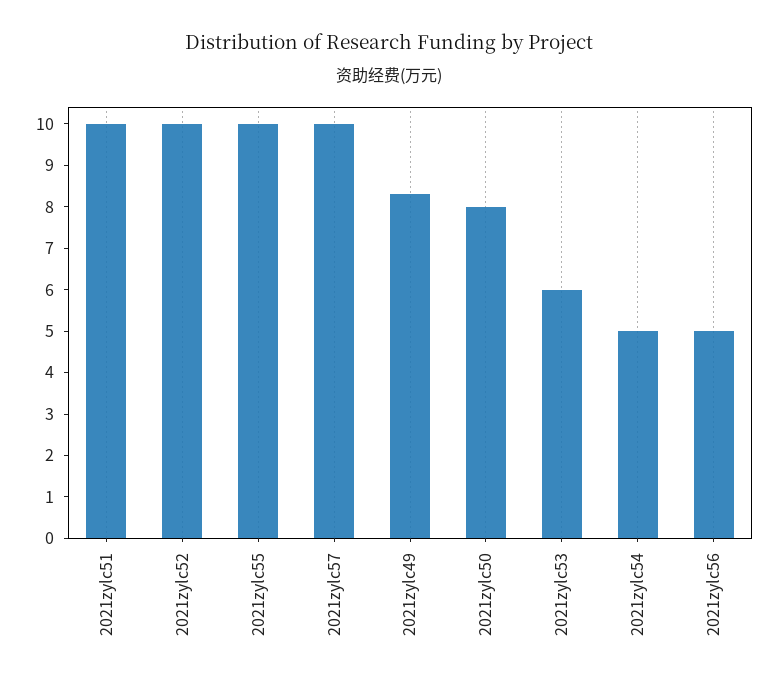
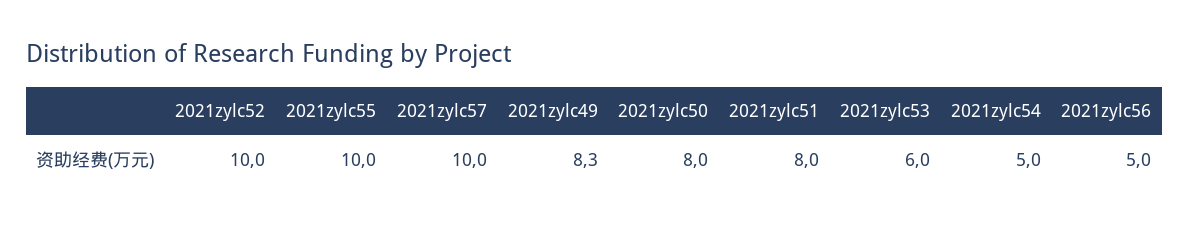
2021zylc51: 10 -> 8

